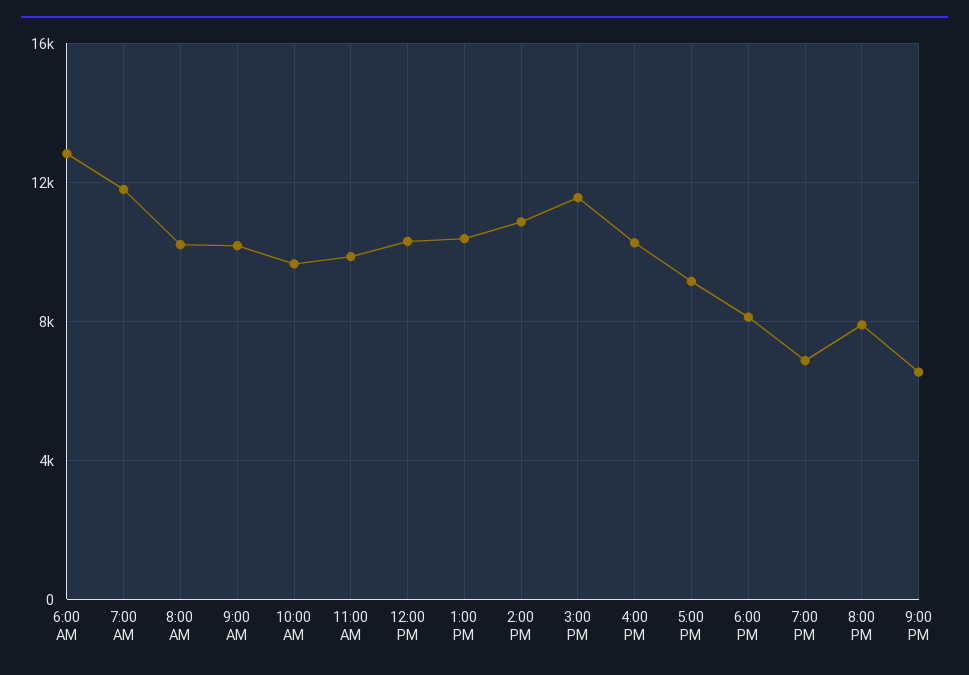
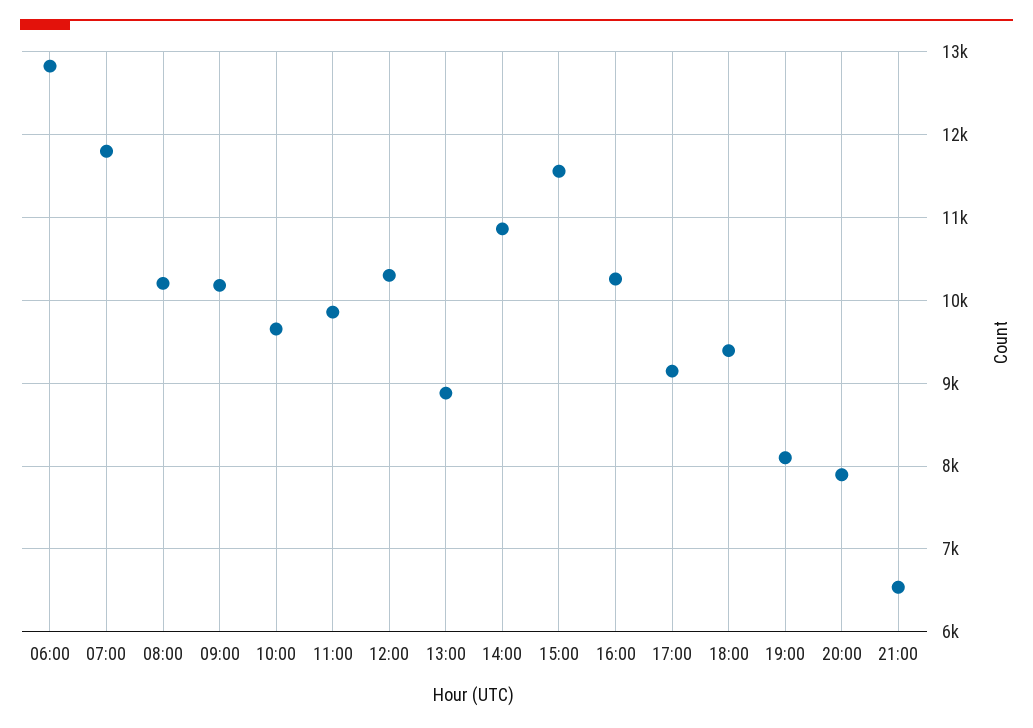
1:00 PM: 10500 -> 8900
6:00 PM: 8000 -> 9400
7:00 PM: 7000 -> 8100

